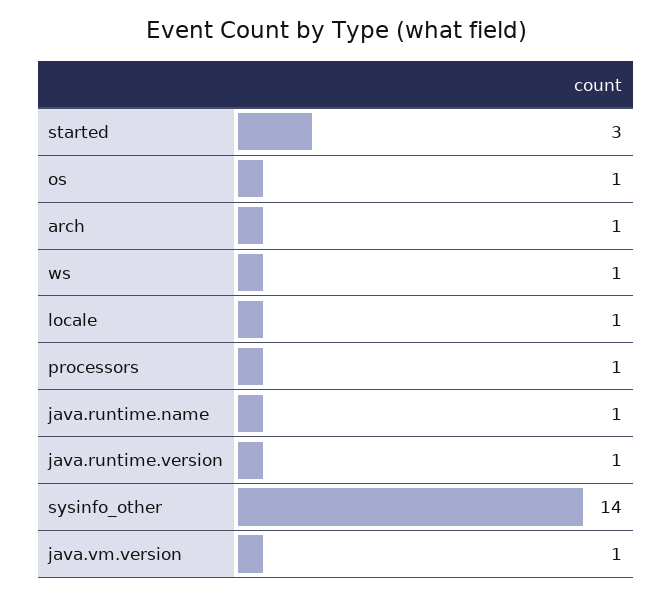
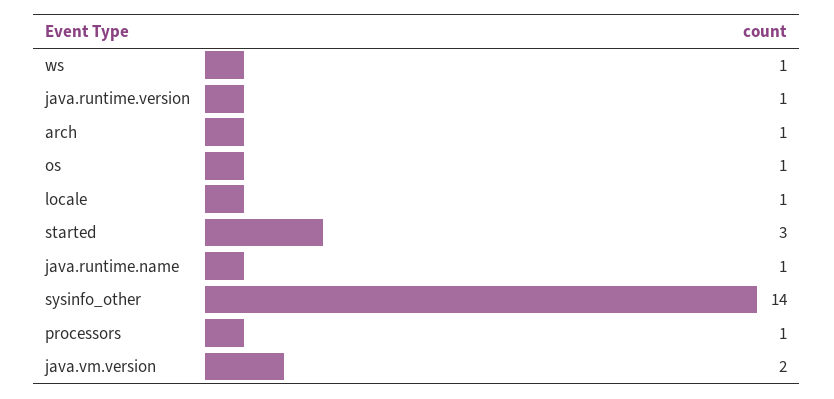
java.vm.version: 1 -> 2

